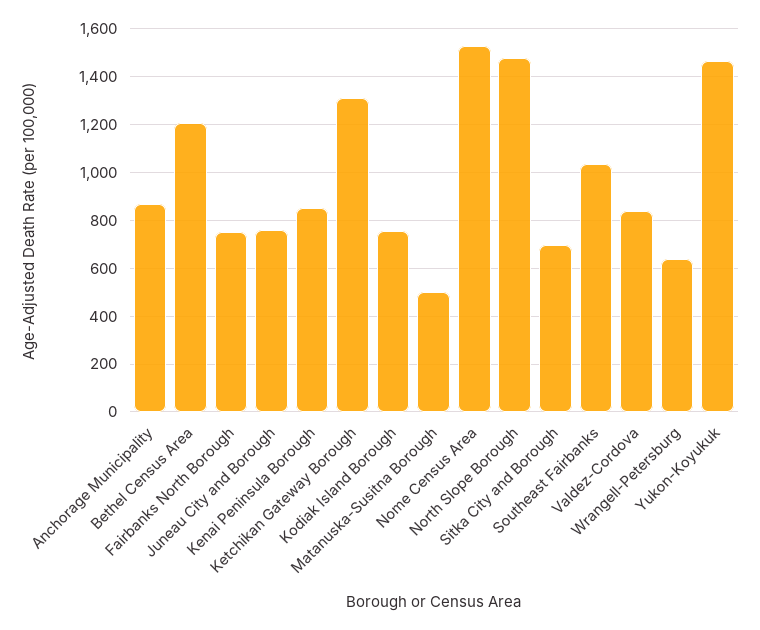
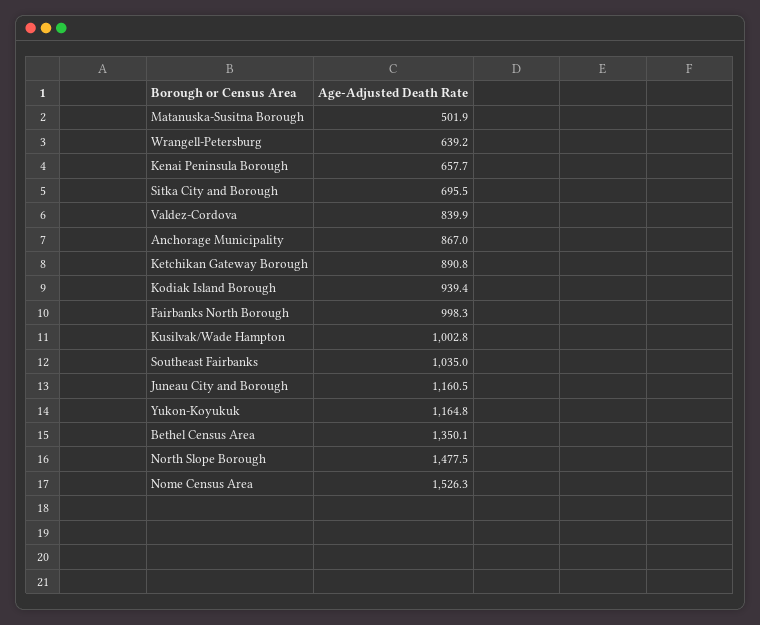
Bethel Census Area: 1200 -> 1350.1
Fairbanks North Borough: 750 -> 998.3
Juneau City and Borough: 750 -> 1160.5
Kenai Peninsula Borough: 850 -> 657.7
Ketchikan Gateway Borough: 1300 -> 890.8
Kodiak Island Borough: 750 -> 939.4
Yukon-Koyukuk: 1450 -> 1164.8
Kusilvak/Wade Hampton: none -> 1002.8

